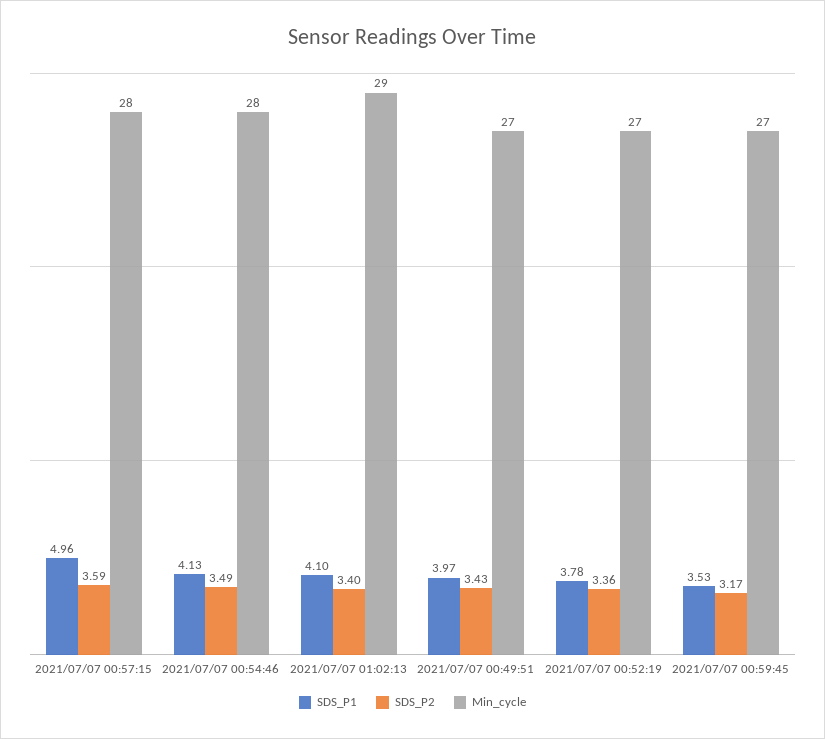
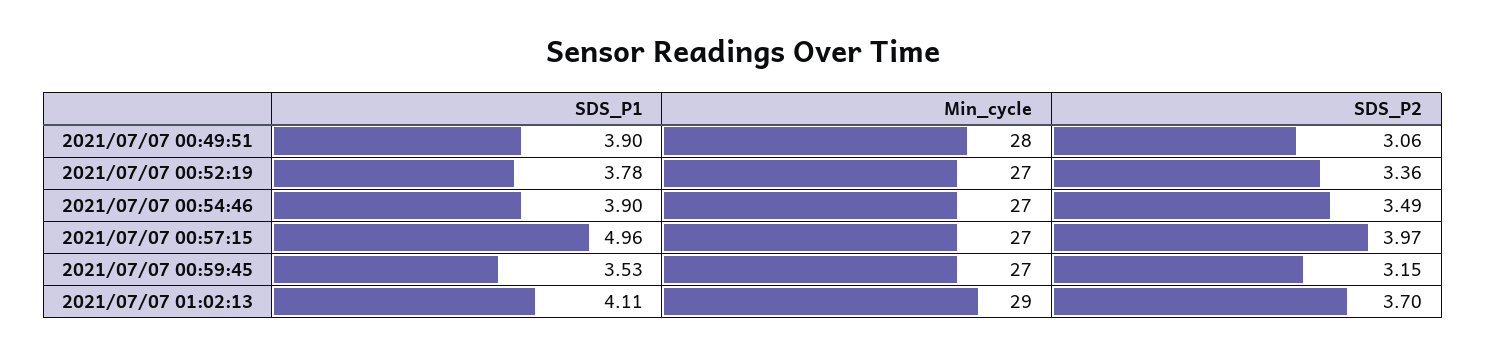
SDS_P2, 2021/07/07 00:57:15: 3.59 -> 3.97
Min_cycle, 2021/07/07 00:57:15: 28 -> 27
SDS_P1, 2021/07/07 00:54:46: 4.13 -> 3.9
Min_cycle, 2021/07/07 00:54:46: 28 -> 27
SDS_P1, 2021/07/07 01:02:13: 4.1 -> 4.11
SDS_P2, 2021/07/07 01:02:13: 3.4 -> 3.7
SDS_P1, 2021/07/07 00:49:51: 3.97 -> 3.9
SDS_P2, 2021/07/07 00:49:51: 3.43 -> 3.06
Min_cycle, 2021/07/07 00:49:51: 27 -> 28
SDS_P2, 2021/07/07 00:59:45: 3.17 -> 3.15

